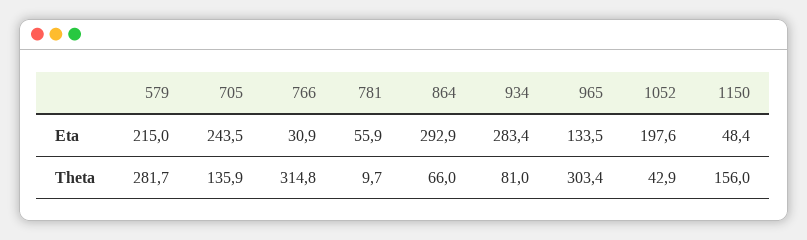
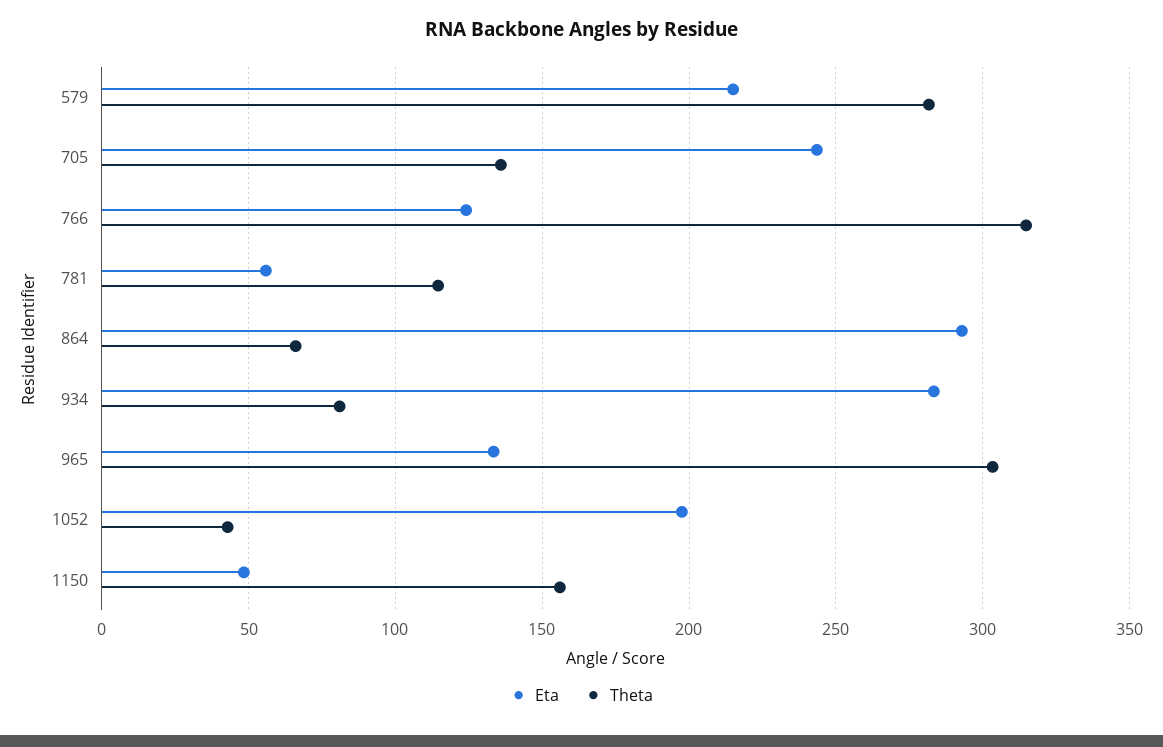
Eta, 766: 30.9 -> 125
Theta, 781: 9.7 -> 115

